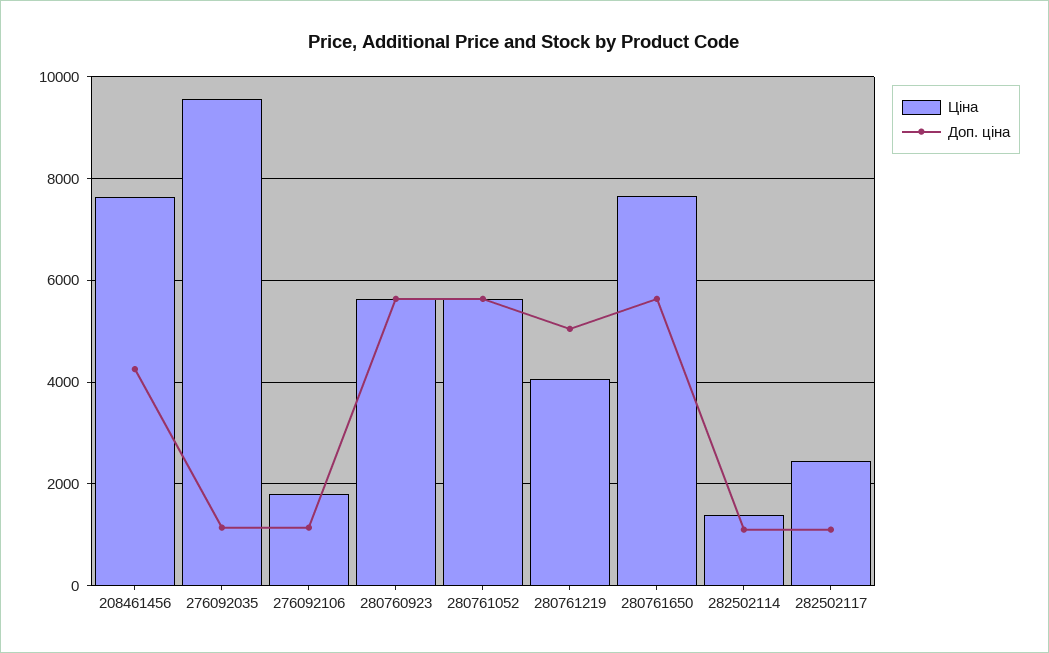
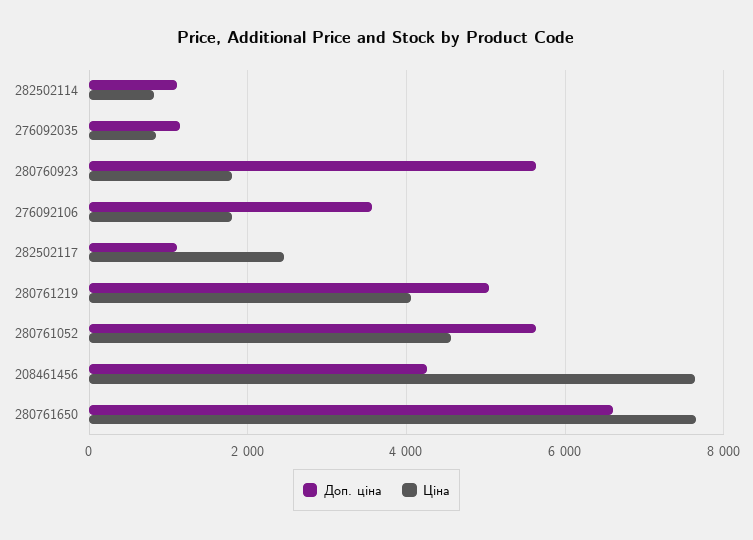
Ціна, 276092035: 9600 -> 800
Доп. ціна, 276092106: 1200 -> 3600
Ціна, 280760923: 5600 -> 1800
Ціна, 280761052: 5600 -> 4600
Доп. ціна, 280761650: 5600 -> 6600
Ціна, 282502114: 1400 -> 800

